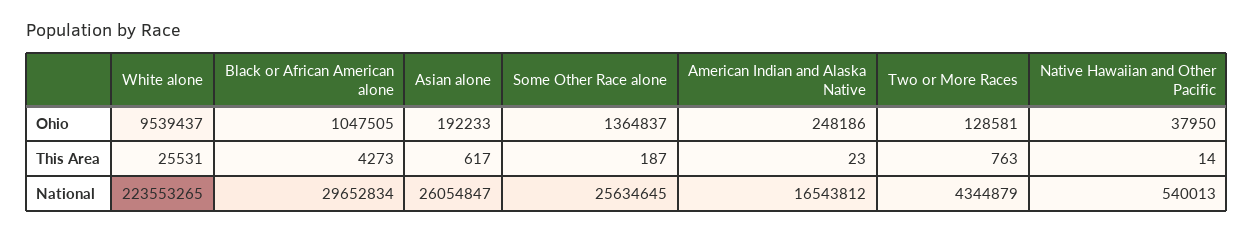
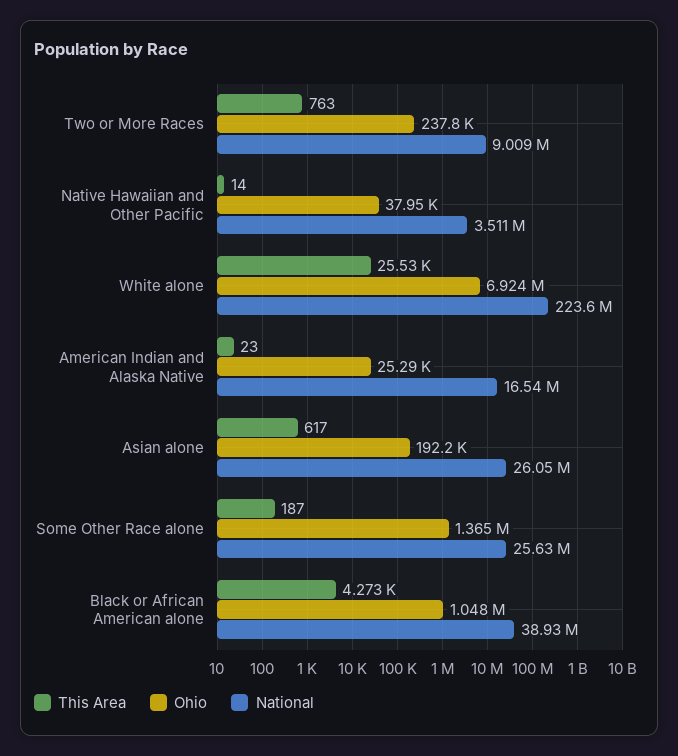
Ohio, White alone: 9539437 -> 6924000
Ohio, American Indian and Alaska Native: 248186 -> 25290
Ohio, Two or More Races: 128581 -> 237800
National, Black or African American alone: 29652834 -> 38930000
National, Two or More Races: 4344879 -> 9009000
National, Native Hawaiian and Other Pacific: 540013 -> 3511000

